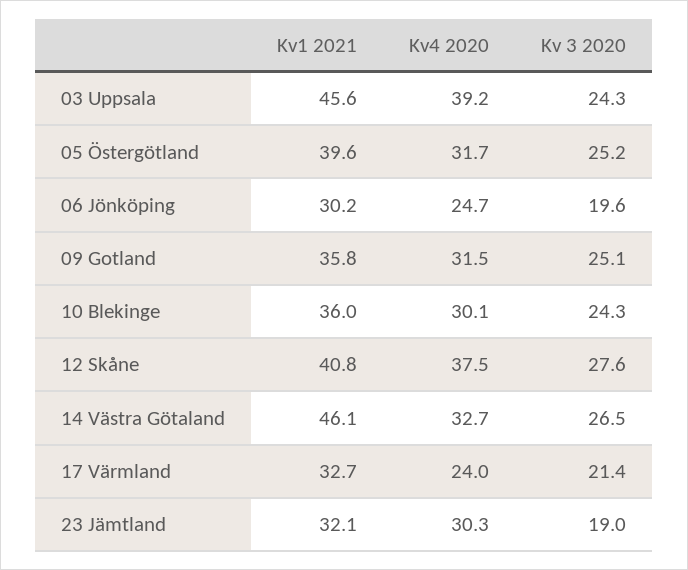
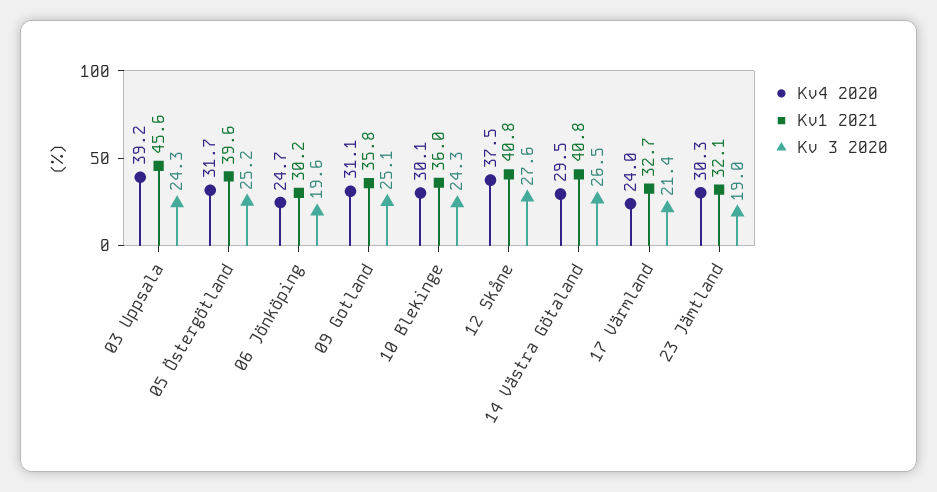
Kv4 2020, 09 Gotland: 31.5 -> 31.1
Kv1 2021, 14 Västra Götaland: 46.1 -> 40.8
Kv4 2020, 14 Västra Götaland: 32.7 -> 29.5

